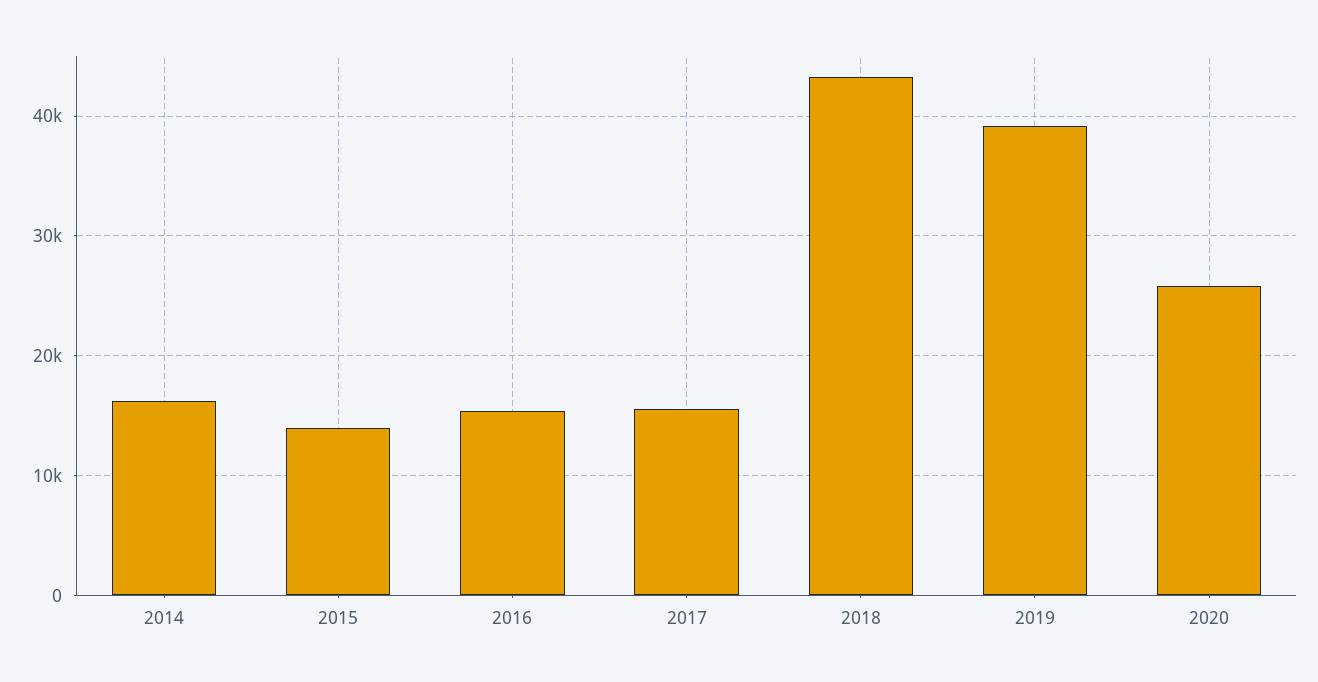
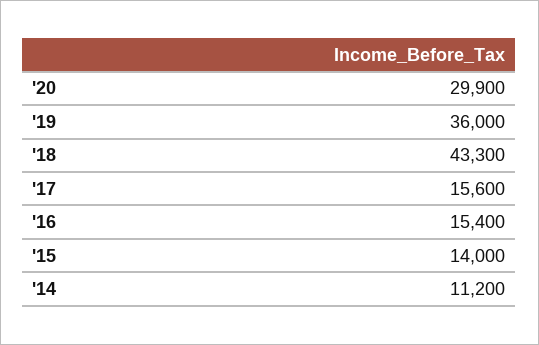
2014: 16000 -> 11200
2019: 39000 -> 36000
2020: 26000 -> 29900

